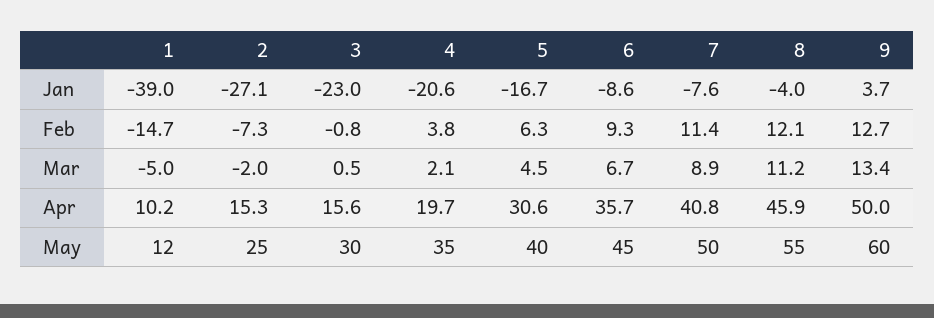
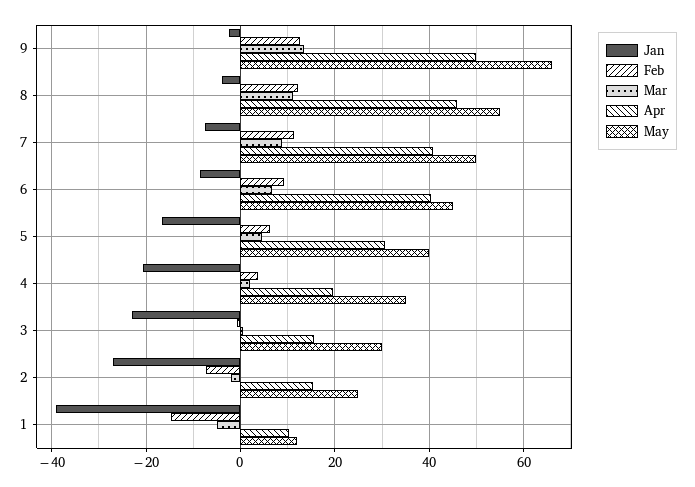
Jan, 9: 3.7 -> -2
Apr, 6: 35.7 -> 40
May, 9: 60 -> 66

